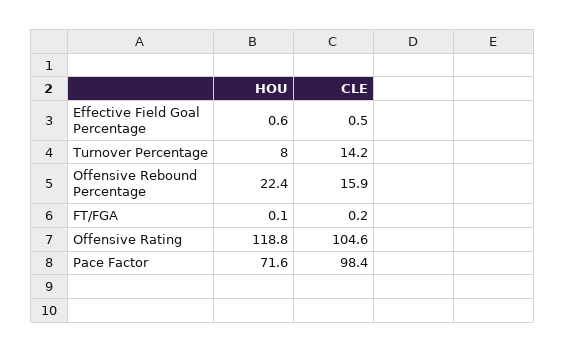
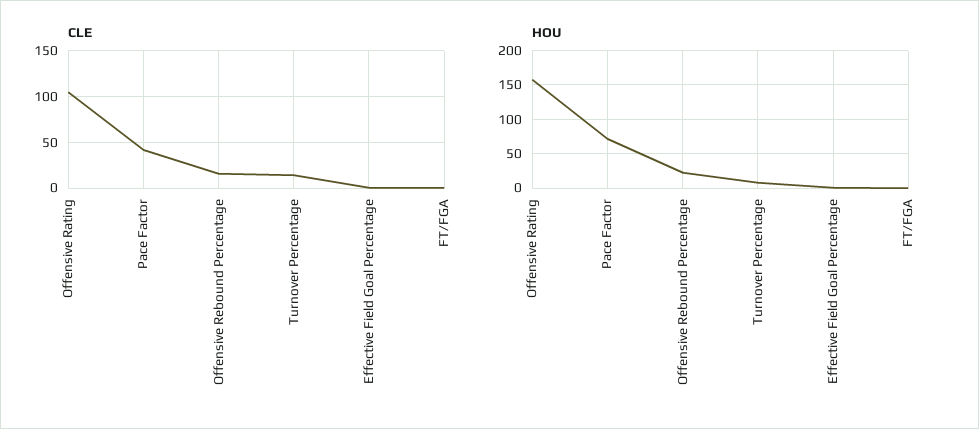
HOU, Offensive Rating: 118.8 -> 160
CLE, Pace Factor: 98.4 -> 40

